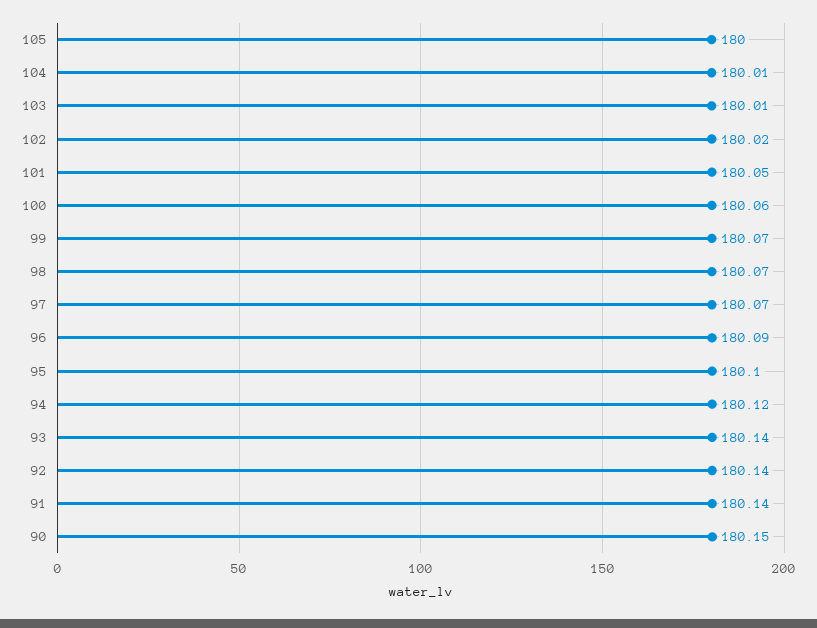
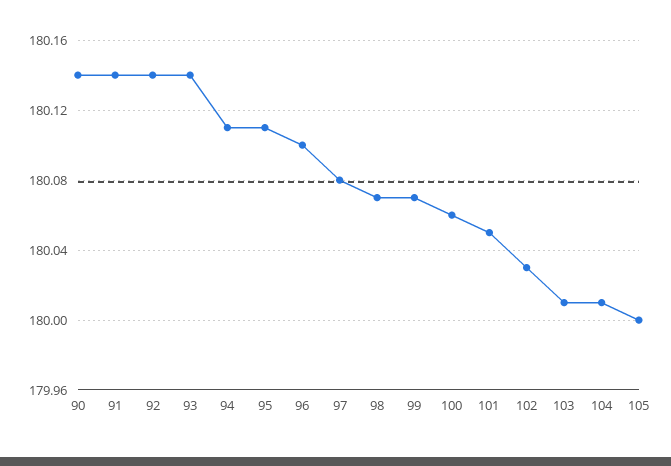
102: 180.02 -> 180.03
97: 180.07 -> 180.08
96: 180.09 -> 180.1
95: 180.1 -> 180.11
94: 180.12 -> 180.11
90: 180.15 -> 180.14

